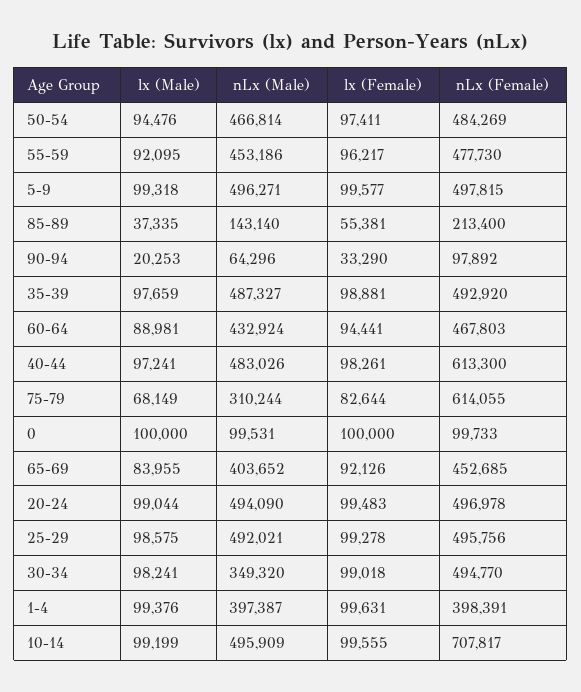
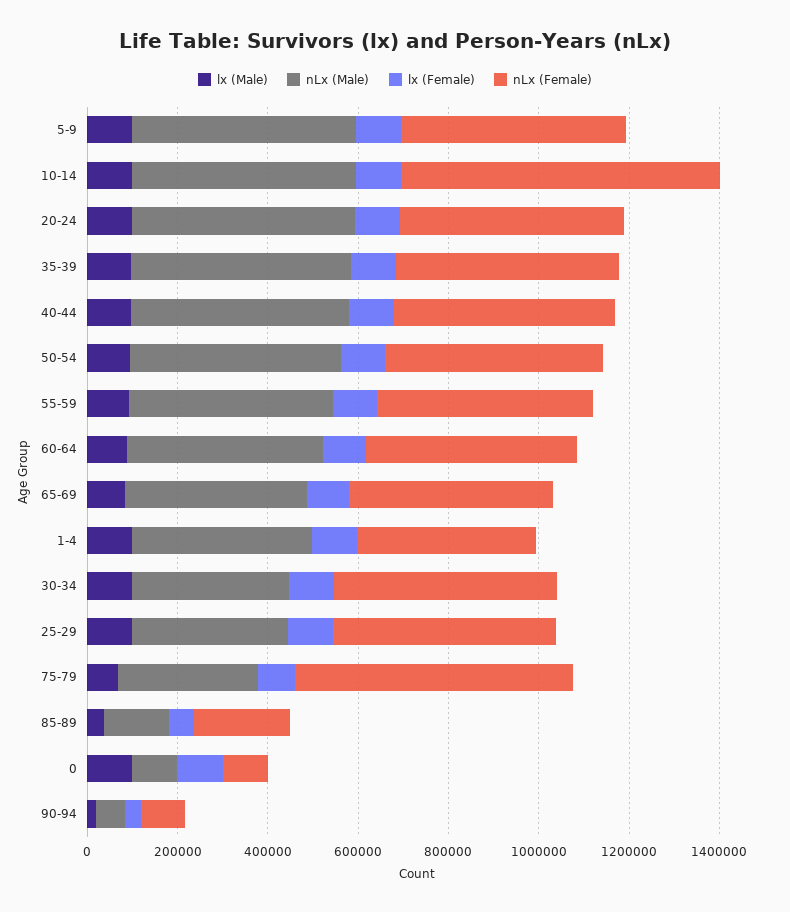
nLx (Female), 40-44: 613300 -> 500000
nLx (Male), 25-29: 492021 -> 350000

